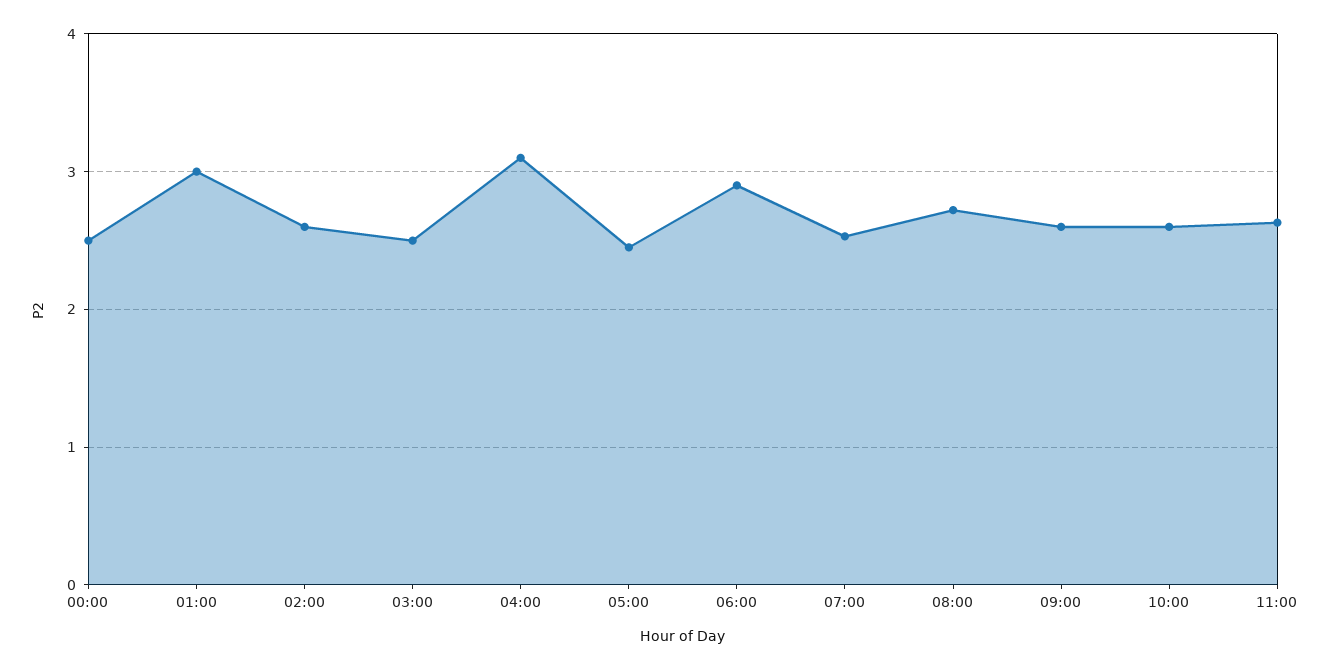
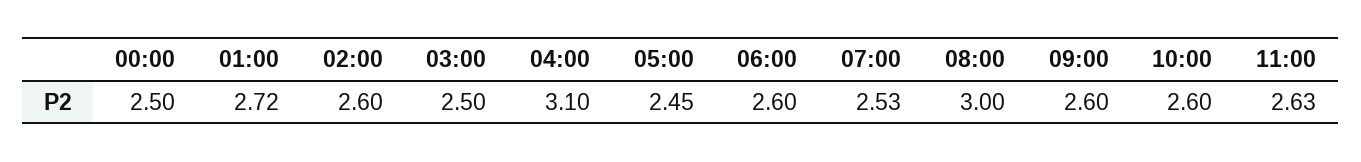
01:00: 3 -> 2.72
06:00: 2.9 -> 2.6
08:00: 2.7 -> 3

